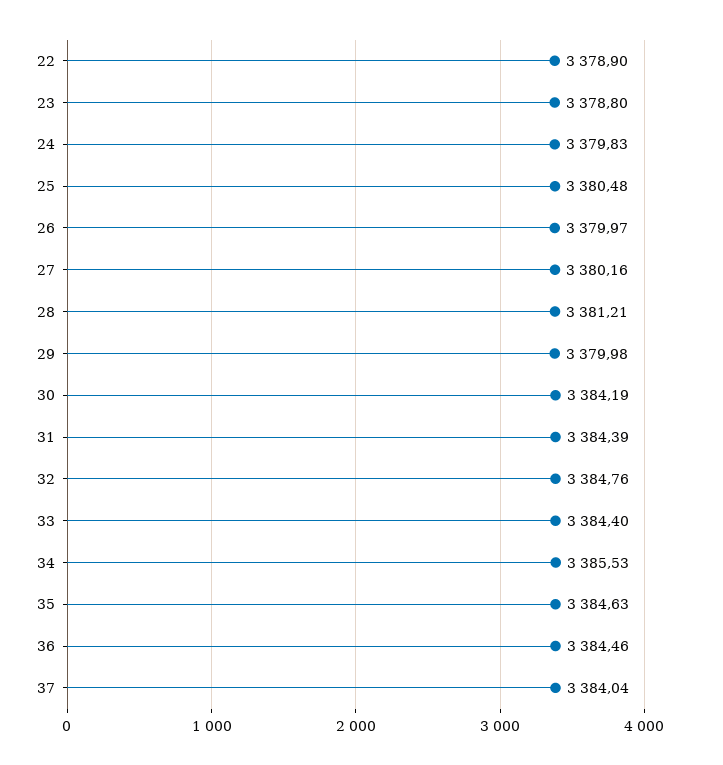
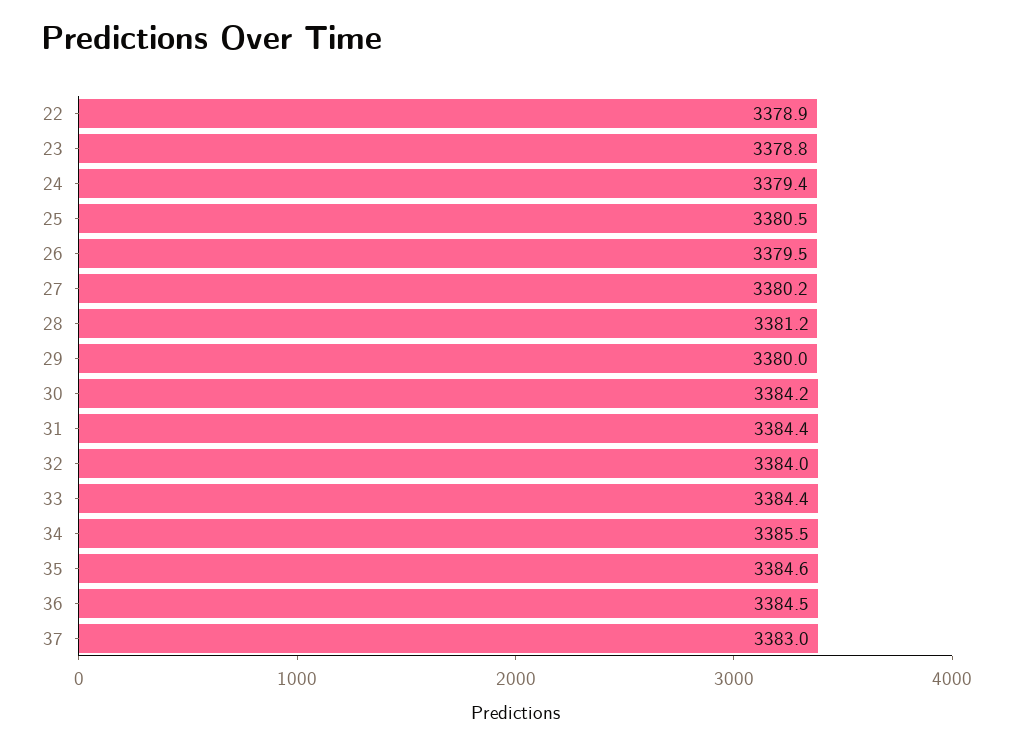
24: 3379.83 -> 3379.4
26: 3379.97 -> 3379.5
32: 3384.76 -> 3384
37: 3384.04 -> 3383

